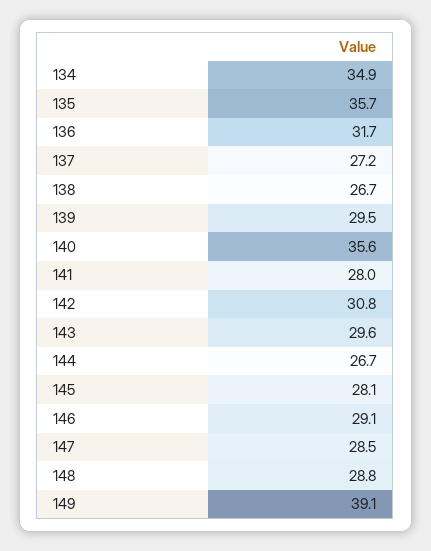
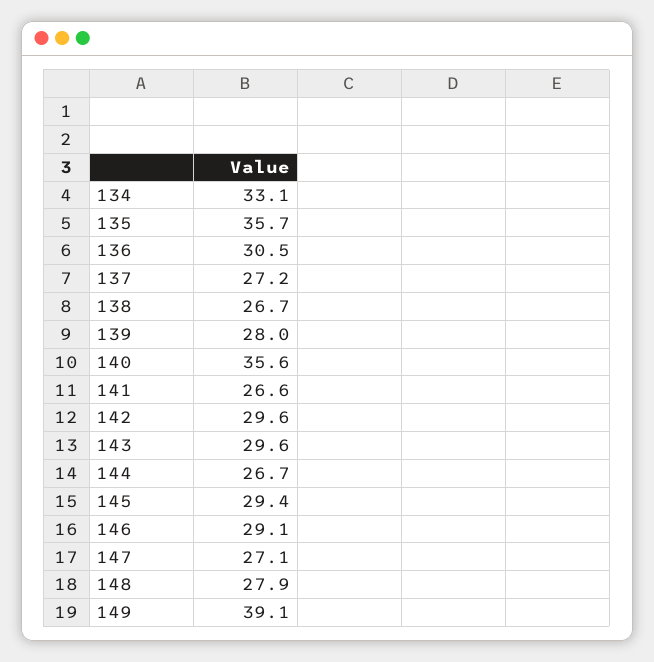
134: 34.9 -> 33.1
136: 31.7 -> 30.5
139: 29.5 -> 28
141: 28 -> 26.6
142: 30.8 -> 29.6
145: 28.1 -> 29.4
147: 28.5 -> 27.1
148: 28.8 -> 27.9

